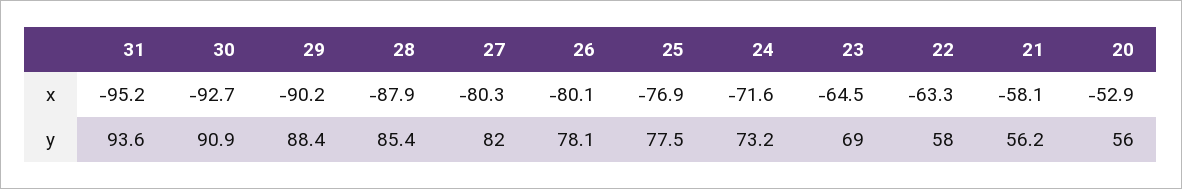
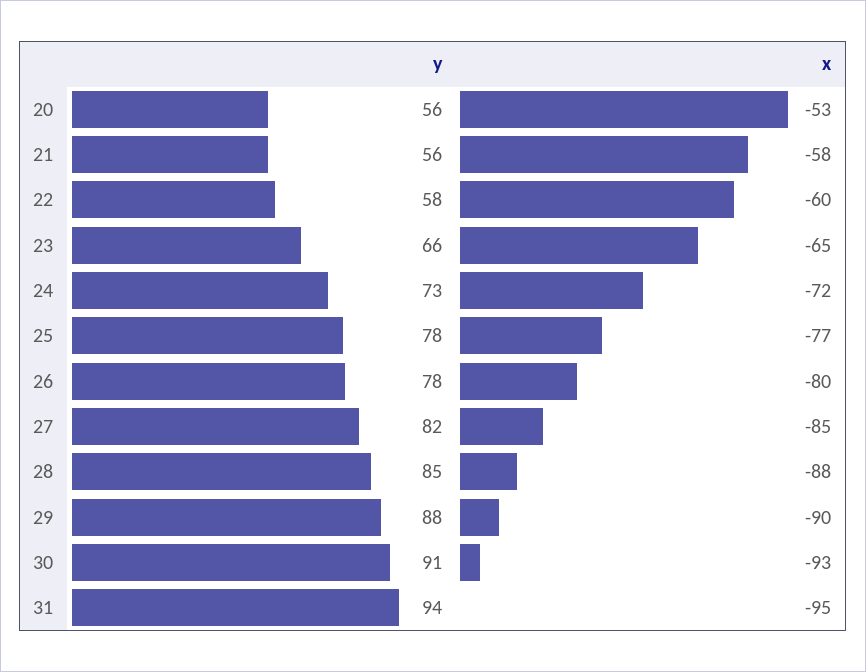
27, x: -80.3 -> -85
22, x: -63.3 -> -60
23, y: 69 -> 66

